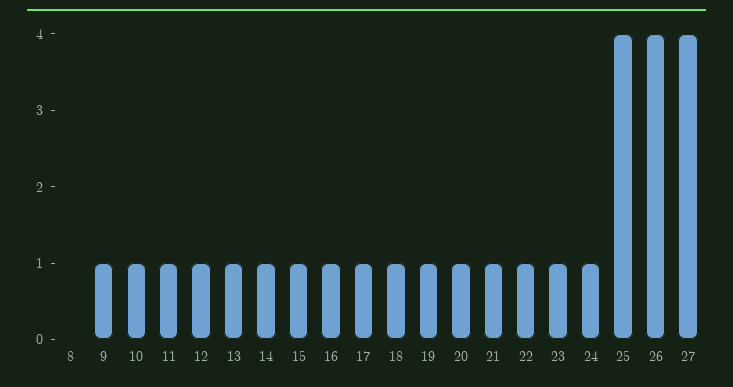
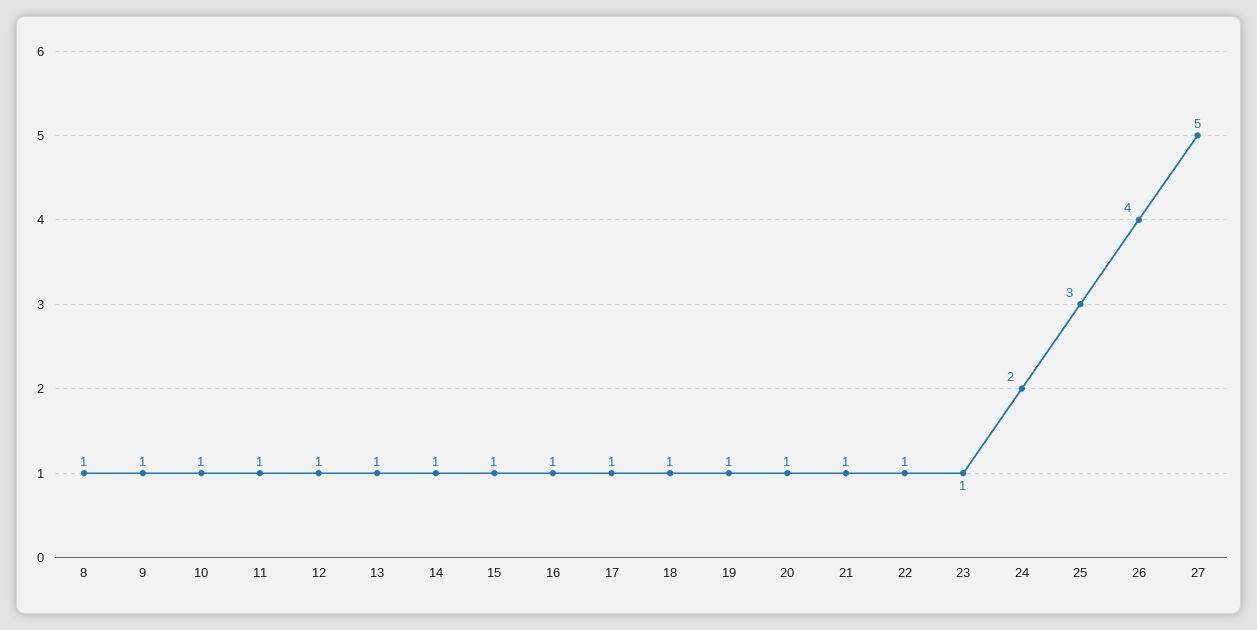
8: 0 -> 1
24: 1 -> 2
25: 4 -> 3
27: 4 -> 5

